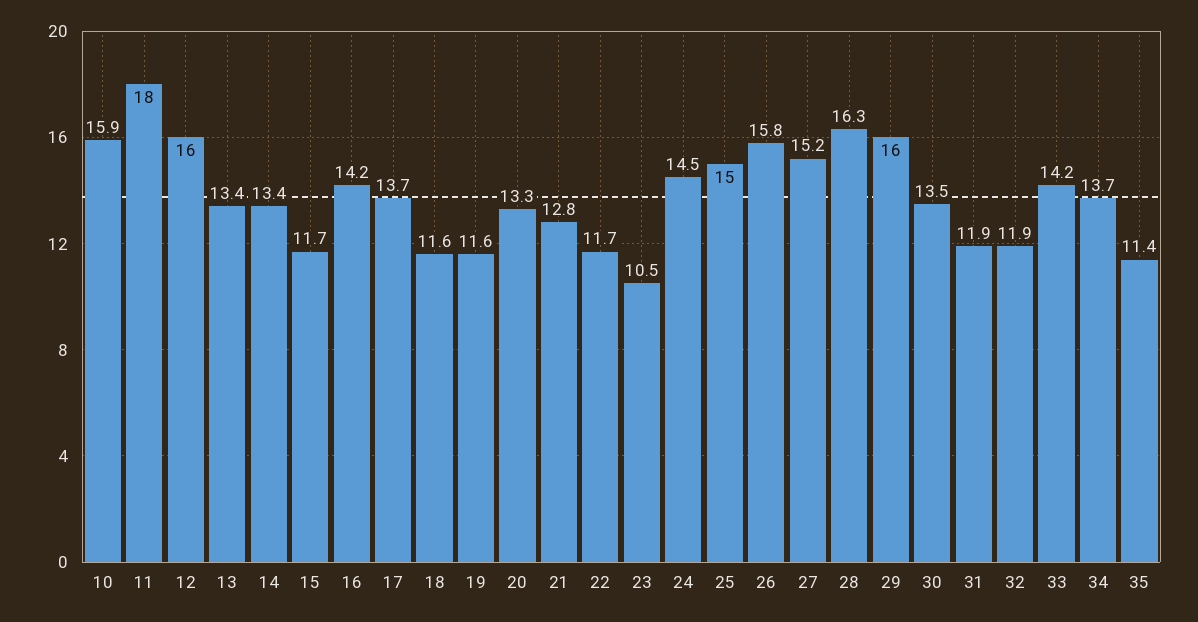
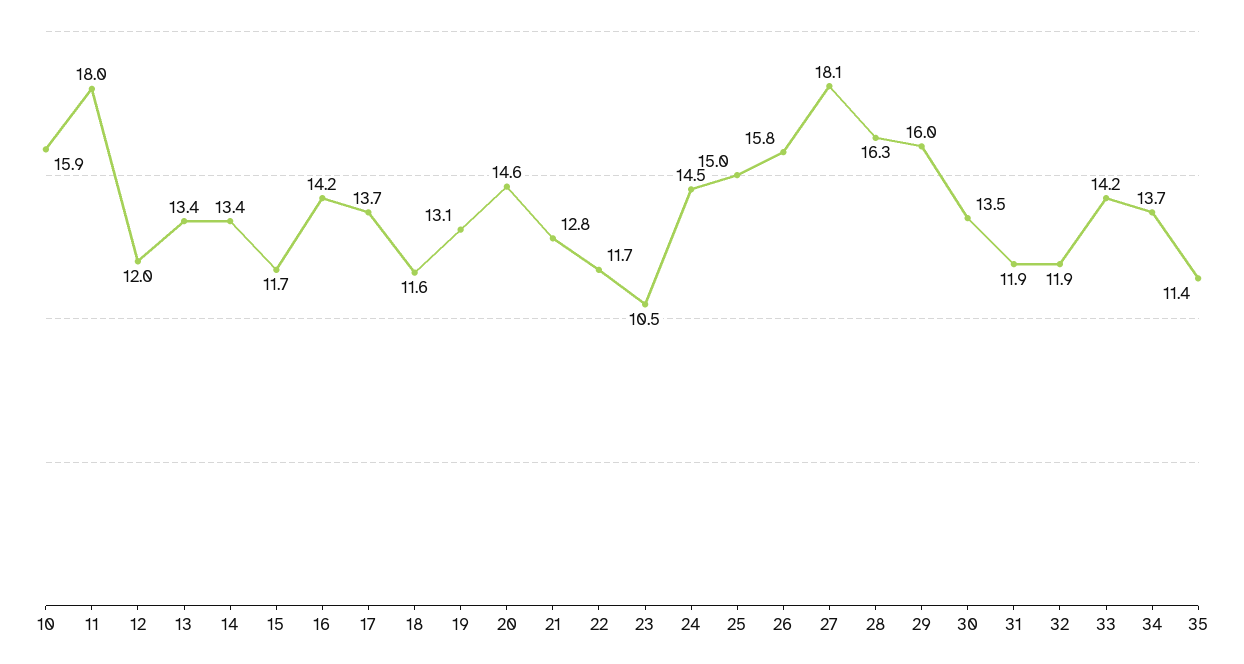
12: 16 -> 12
19: 11.6 -> 13.1
20: 13.3 -> 14.6
27: 15.2 -> 18.1

